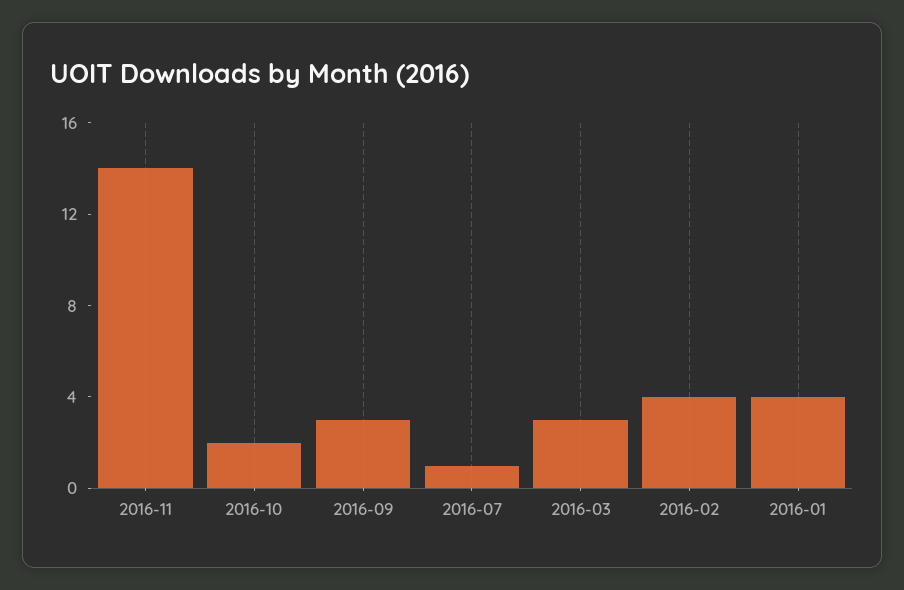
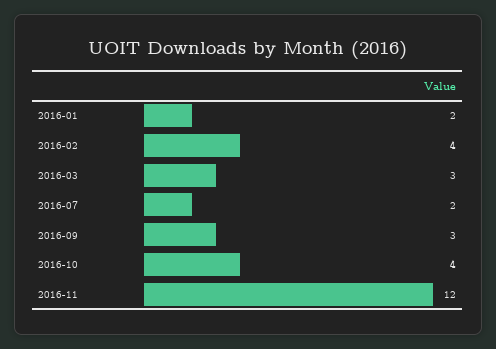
2016-11: 14 -> 12
2016-10: 2 -> 4
2016-07: 1 -> 2
2016-01: 4 -> 2

